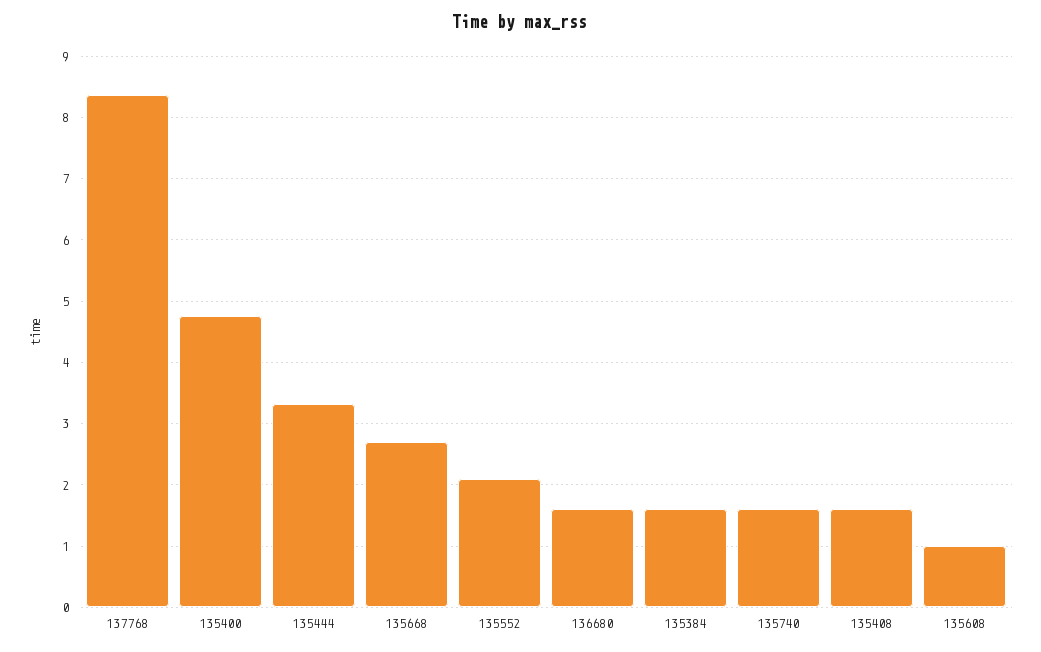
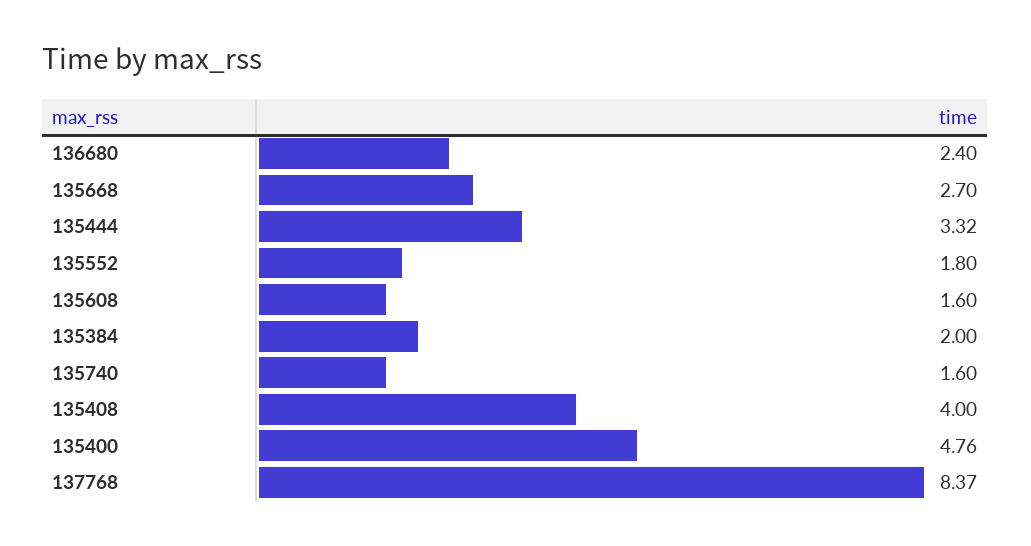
135552: 2.1 -> 1.8
136680: 1.6 -> 2.4
135384: 1.6 -> 2
135408: 1.6 -> 4
135608: 1 -> 1.6

